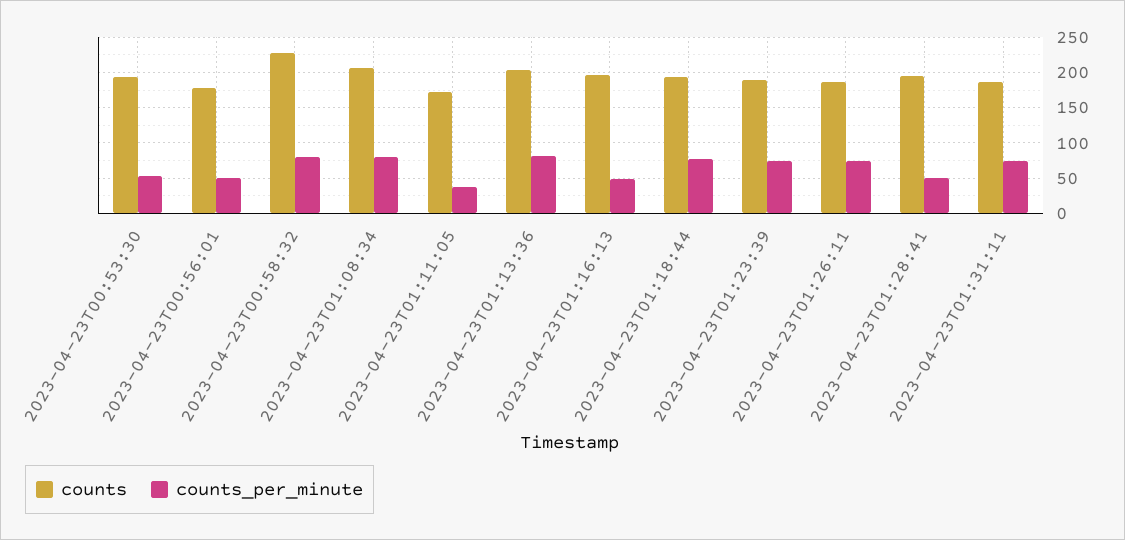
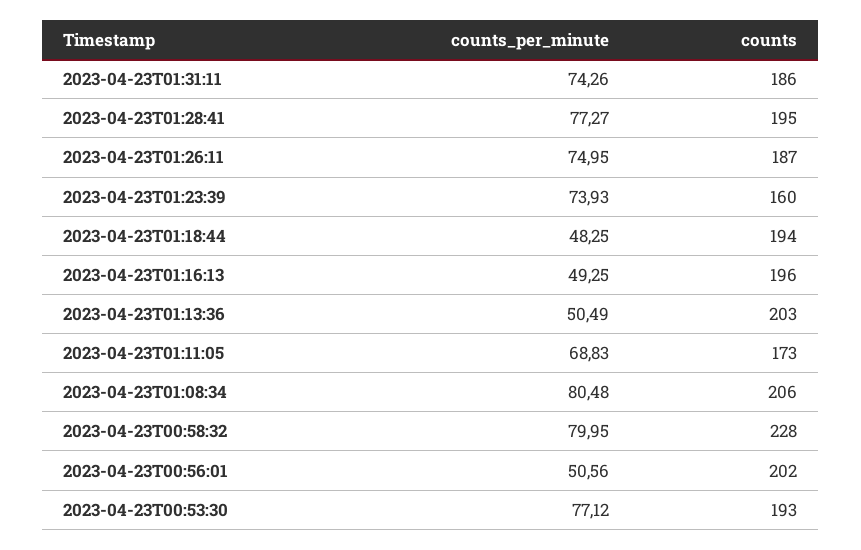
counts_per_minute, 2023-04-23T00:53:30: 50 -> 77.12
counts, 2023-04-23T00:56:01: 180 -> 202
counts_per_minute, 2023-04-23T01:11:05: 40 -> 68.83
counts_per_minute, 2023-04-23T01:13:36: 80 -> 50.49
counts_per_minute, 2023-04-23T01:18:44: 80 -> 48.25
counts, 2023-04-23T01:23:39: 190 -> 160
counts_per_minute, 2023-04-23T01:28:41: 50 -> 77.27

